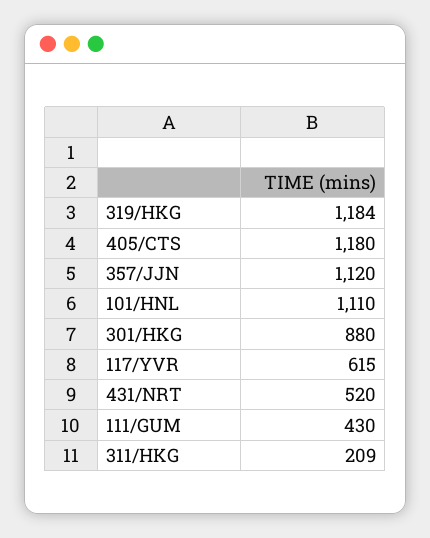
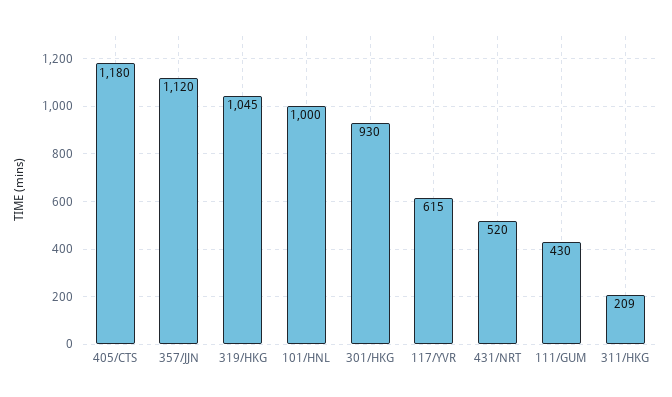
319/HKG: 1184 -> 1045
101/HNL: 1110 -> 1000
301/HKG: 880 -> 930

